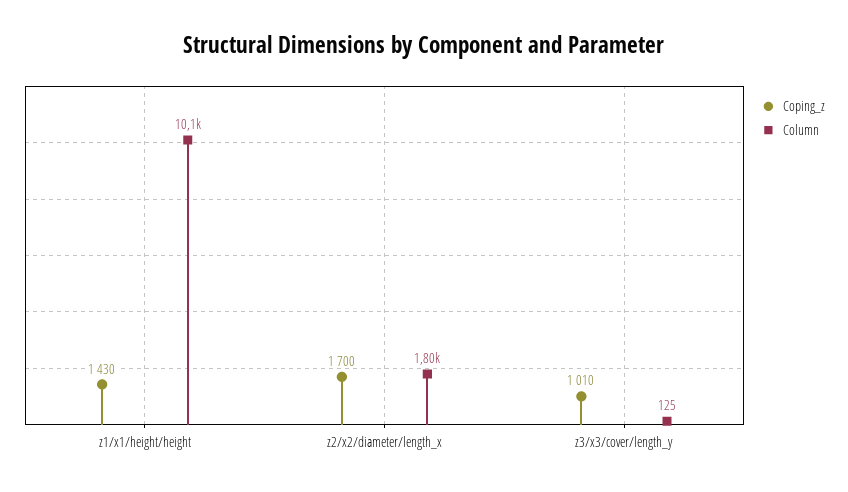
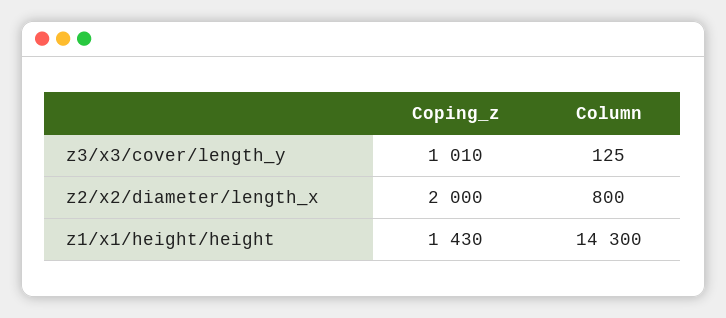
Column, z1/x1/height/height: 10100 -> 14300
Coping_z, z2/x2/diameter/length_x: 1700 -> 2000
Column, z2/x2/diameter/length_x: 1800 -> 800

